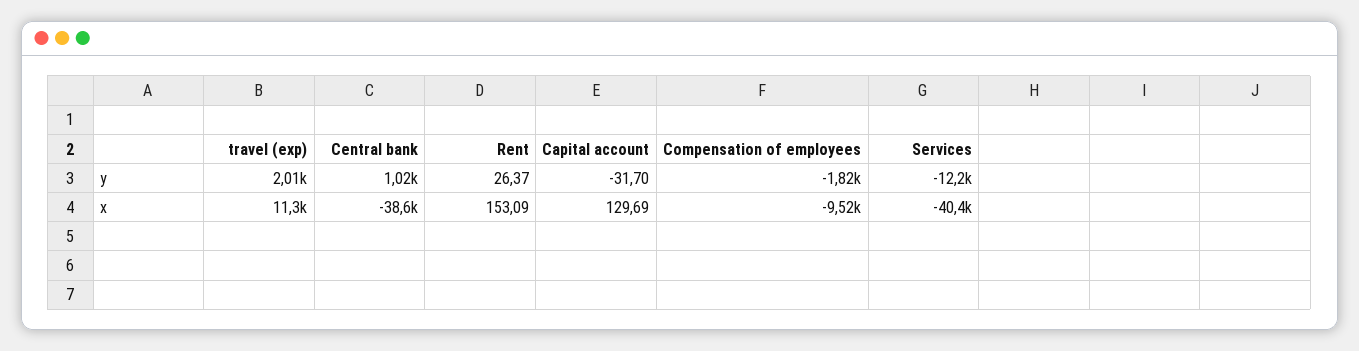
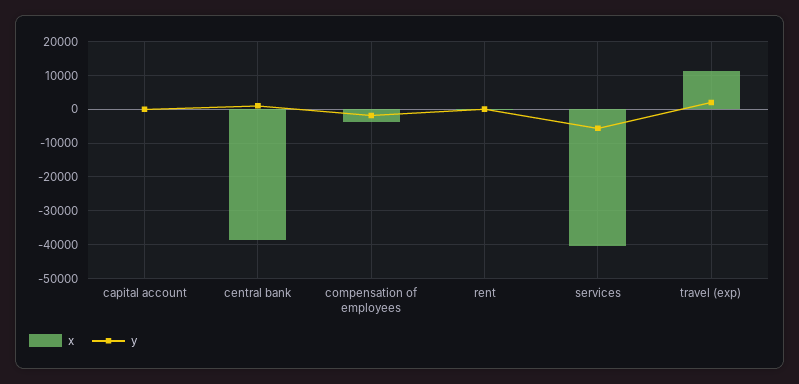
y, Services: -12200 -> -6000
x, Compensation of employees: -9520 -> -4000

